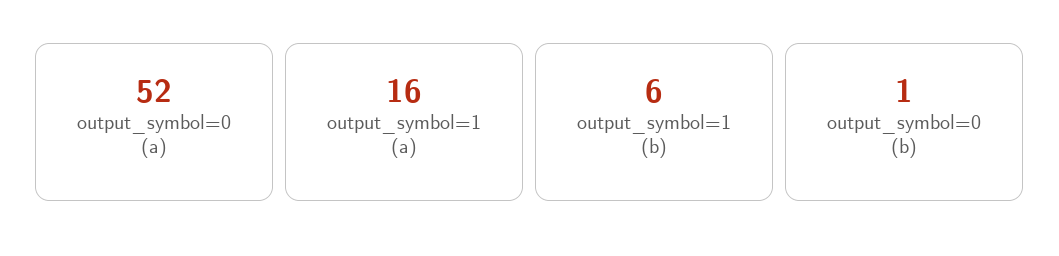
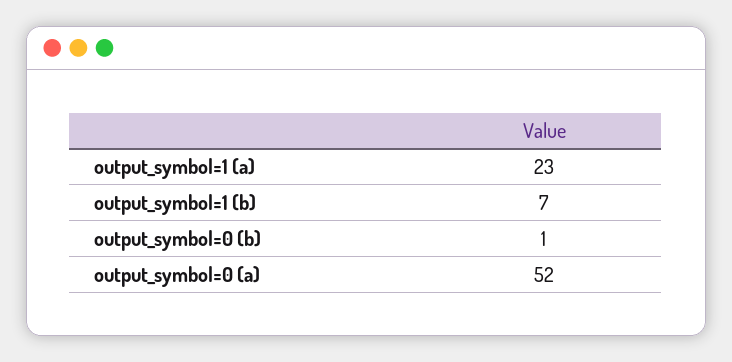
output_symbol=1 (a): 16 -> 23
output_symbol=1 (b): 6 -> 7

